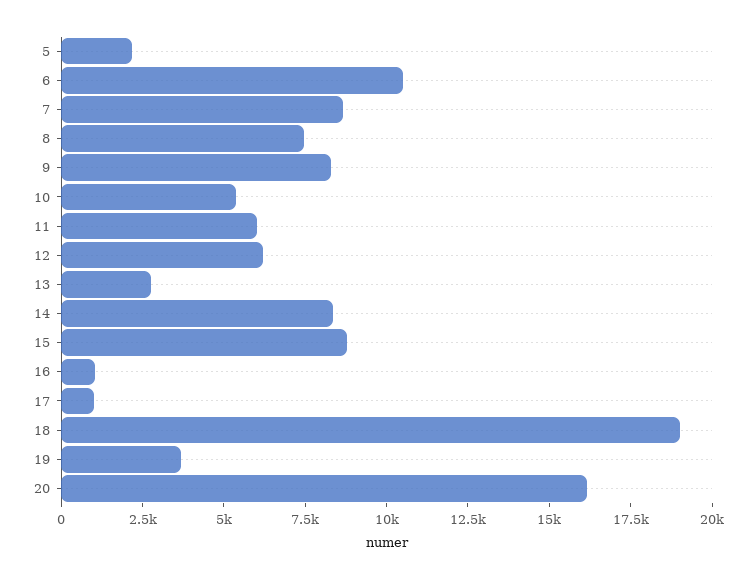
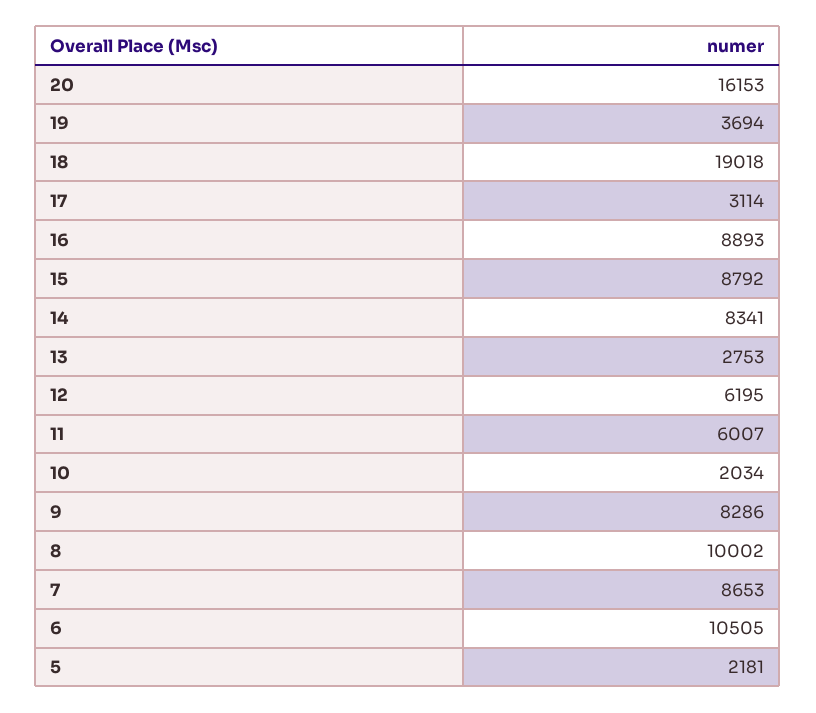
8: 7500 -> 10002
10: 5500 -> 2034
16: 1000 -> 8893
17: 1000 -> 3114

